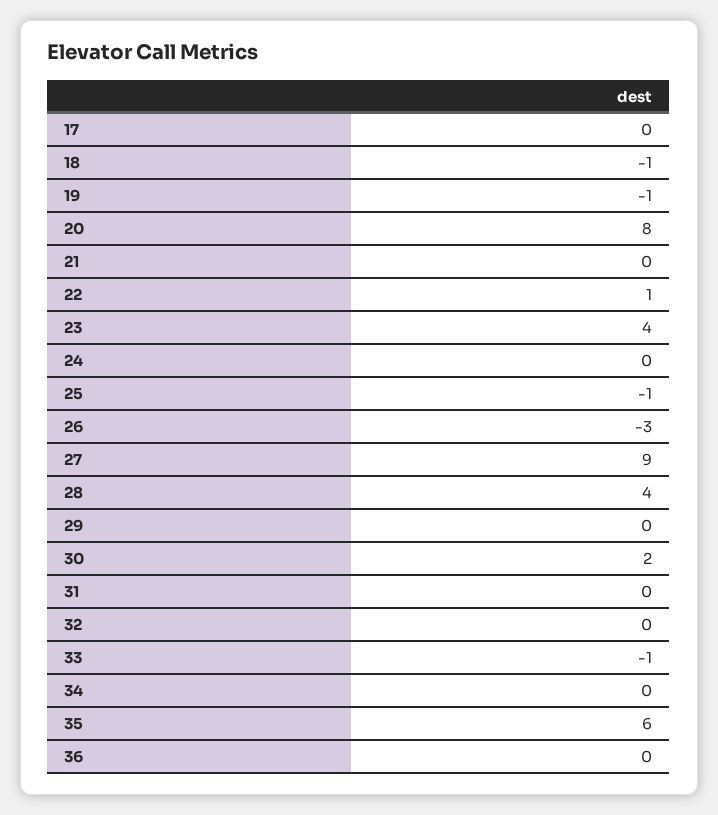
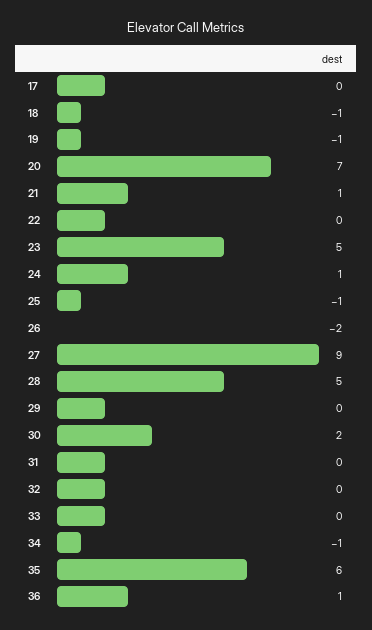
20: 8 -> 7
21: 0 -> 1
22: 1 -> 0
23: 4 -> 5
24: 0 -> 1
26: -3 -> -2
28: 4 -> 5
33: -1 -> 0
34: 0 -> -1
36: 0 -> 1

